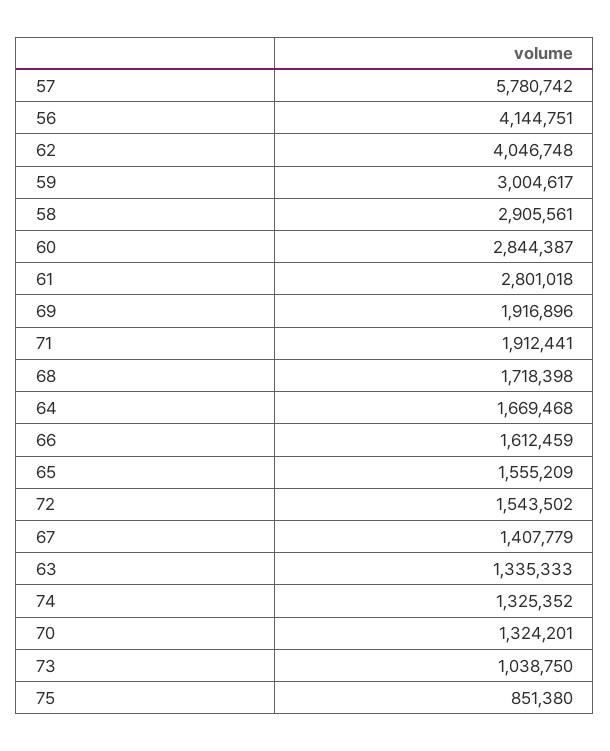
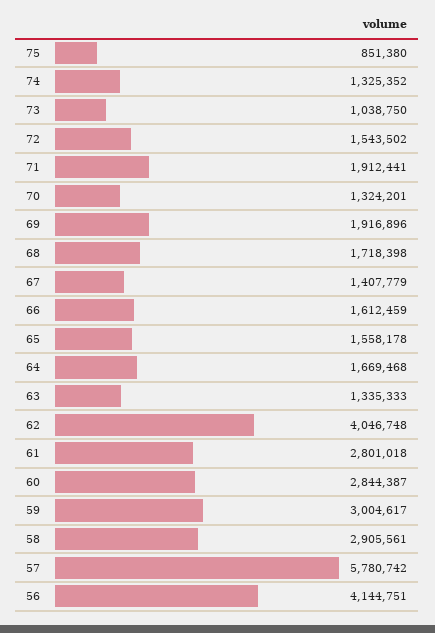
65: 1555209 -> 1558178

